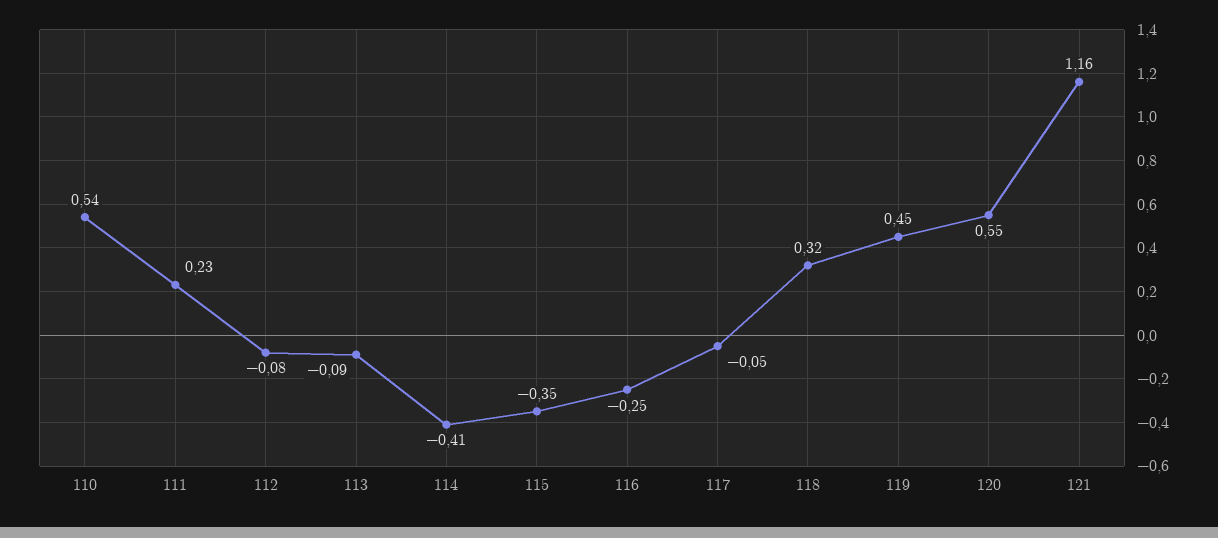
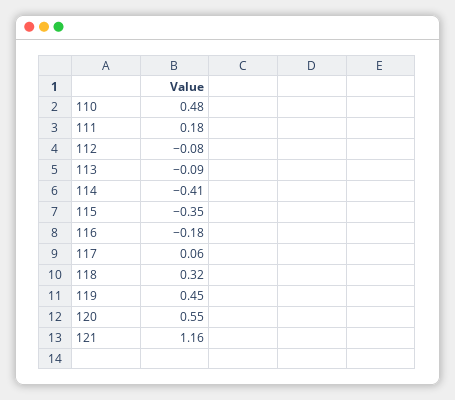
110: 0.54 -> 0.48
111: 0.23 -> 0.18
116: -0.25 -> -0.18
117: -0.05 -> 0.06

